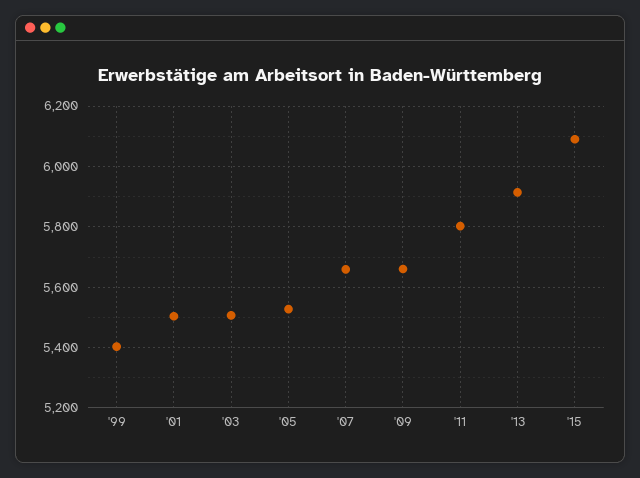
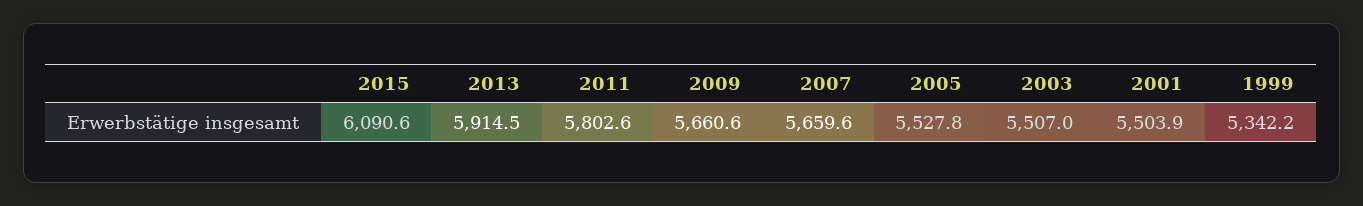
'99: 5400 -> 5342.2

